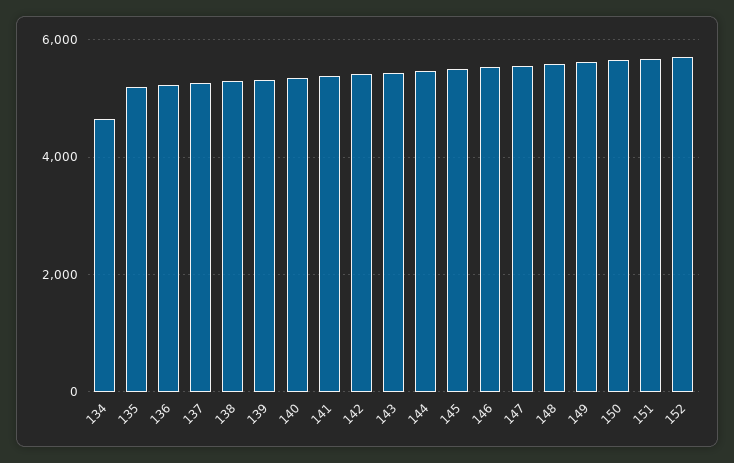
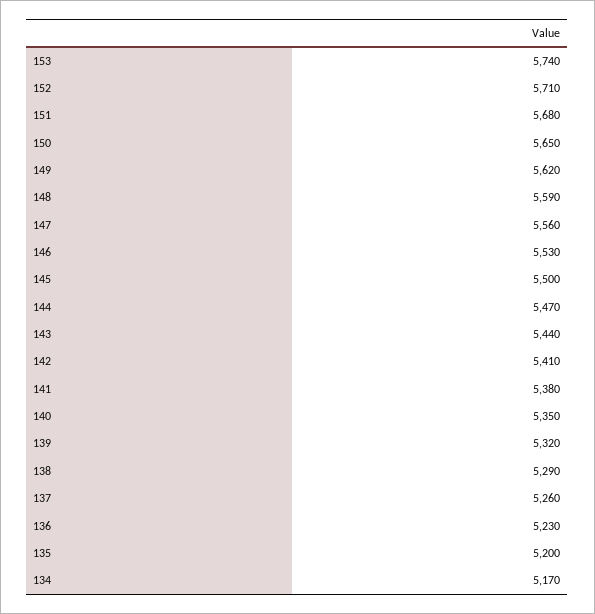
134: 4600 -> 5170
153: none -> 5740

